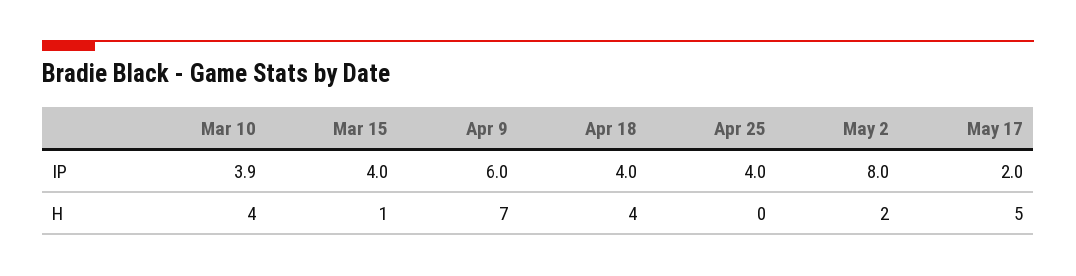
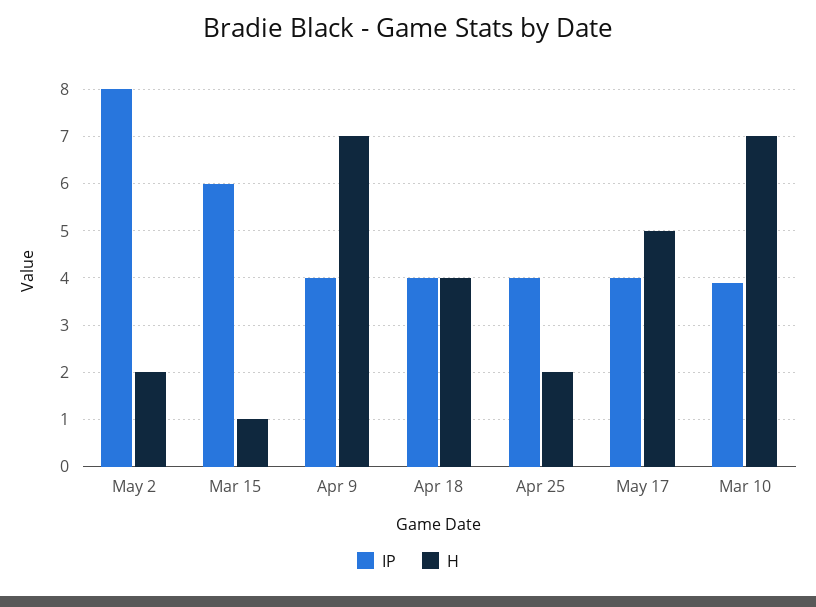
IP, Mar 15: 4 -> 6
IP, Apr 9: 6 -> 4
IP, May 17: 2 -> 4
H, Mar 10: 4 -> 7
H, Apr 25: 0 -> 2

